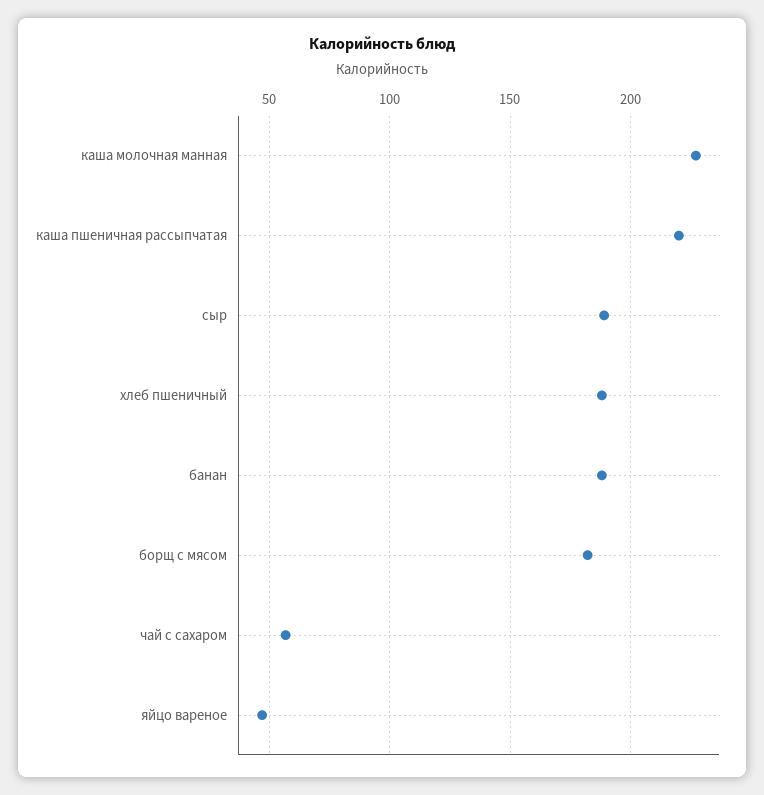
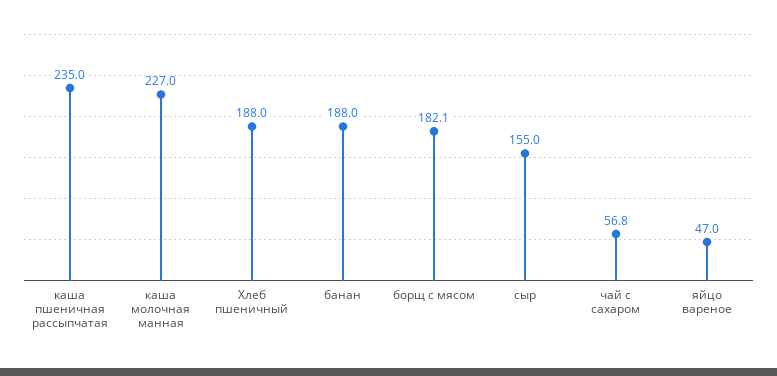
каша пшеничная рассыпчатая: 220 -> 235
сыр: 190 -> 155

